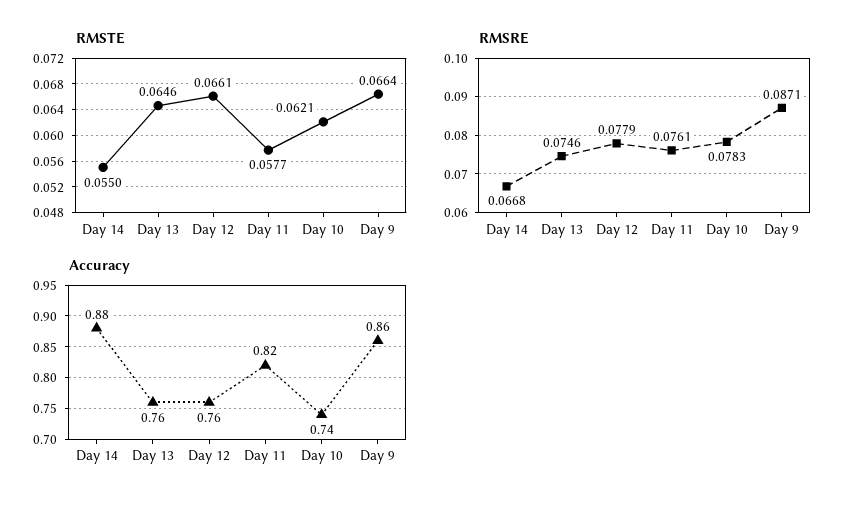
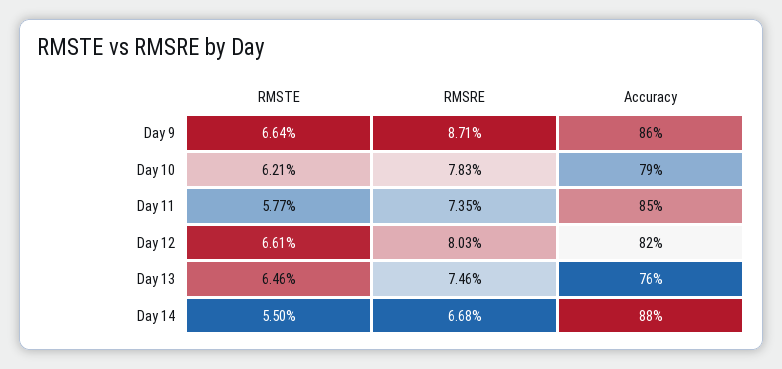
RMSRE, Day 12: 0.0779 -> 0.0803
RMSRE, Day 11: 0.0761 -> 0.0735
Accuracy, Day 12: 0.76 -> 0.82
Accuracy, Day 11: 0.82 -> 0.85
Accuracy, Day 10: 0.74 -> 0.79

